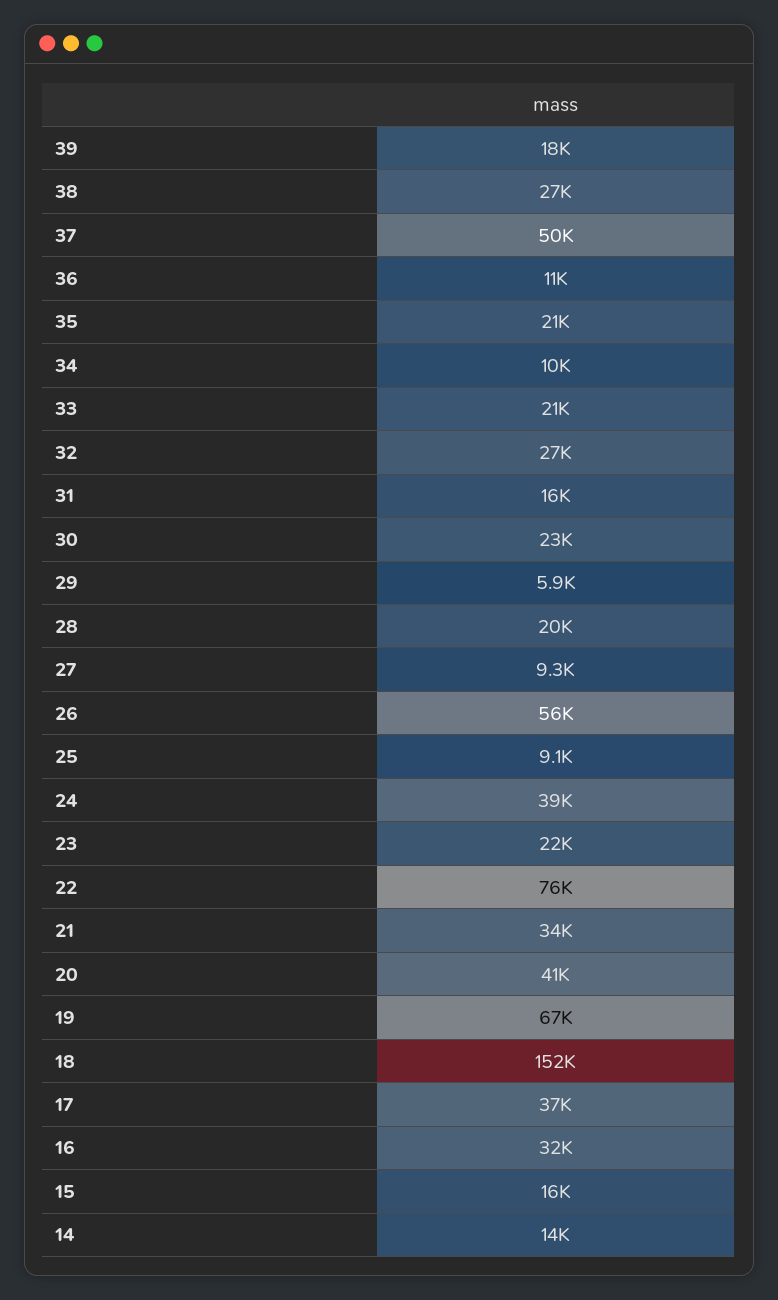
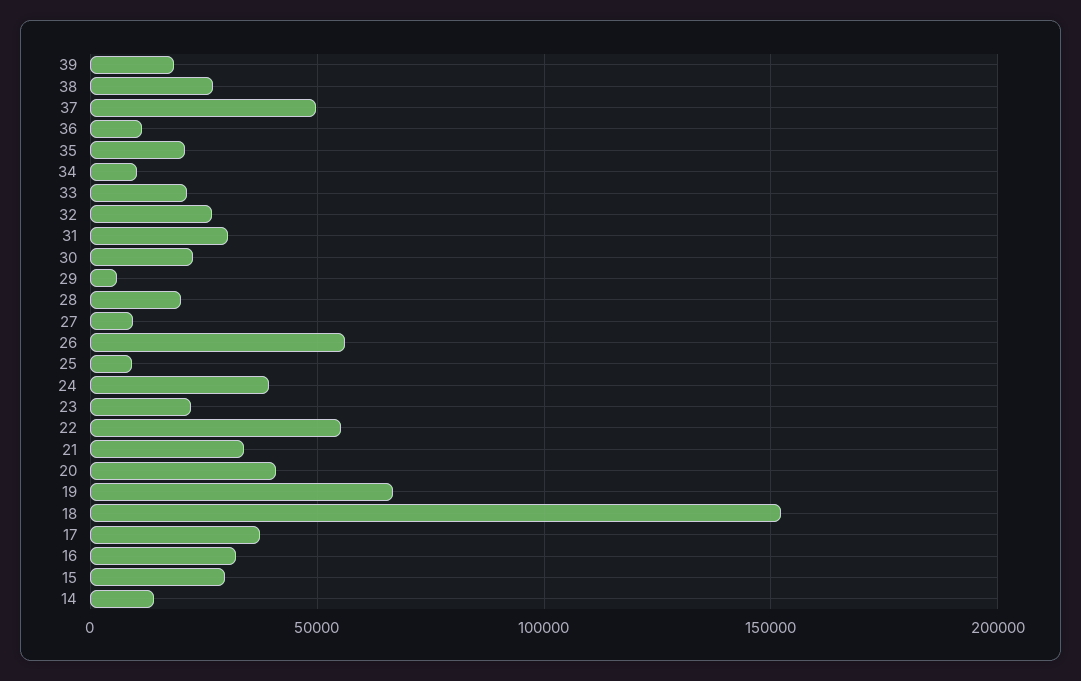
31: 16000 -> 30000
22: 76000 -> 55000
15: 16000 -> 30000

